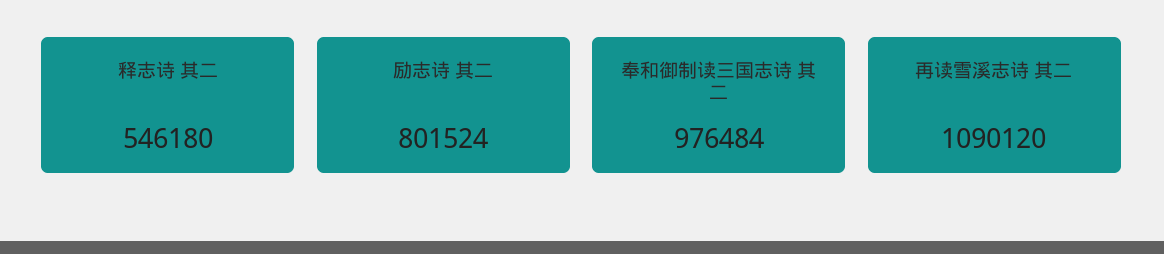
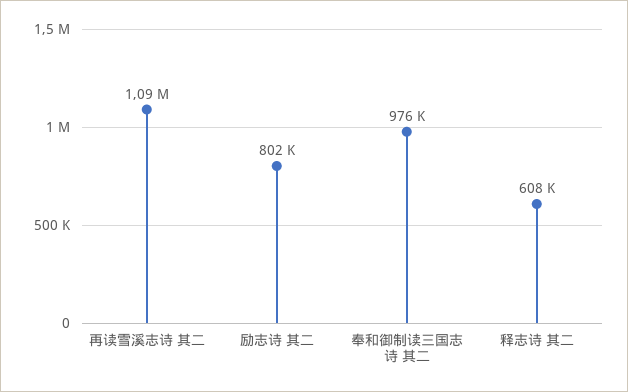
释志诗 其二: 546180 -> 608000

